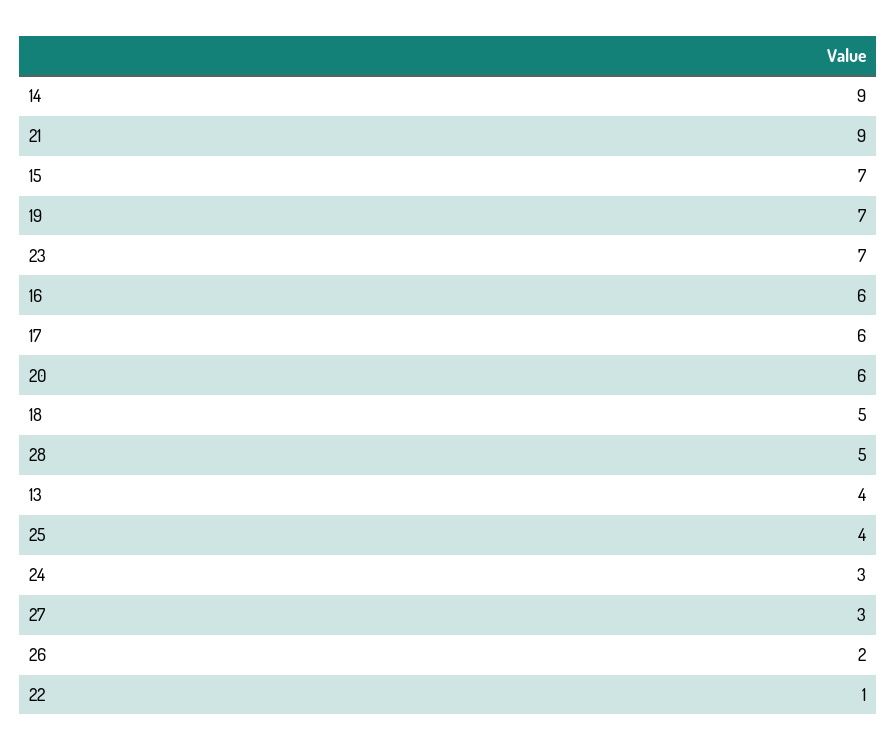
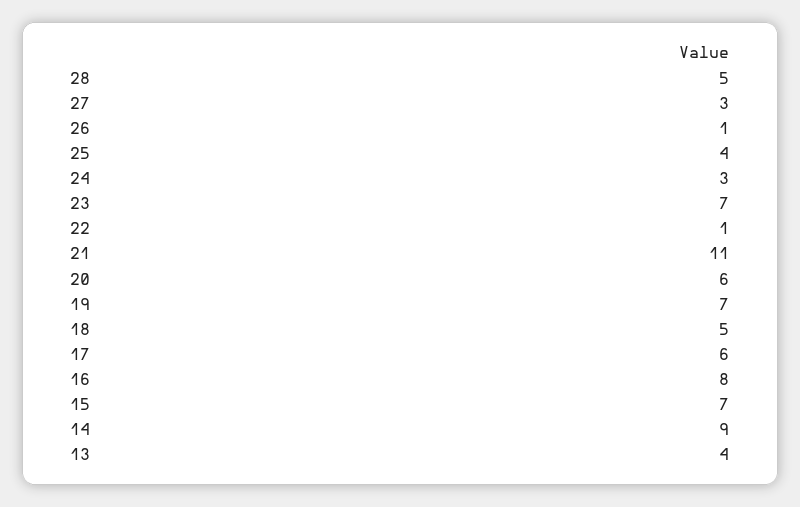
21: 9 -> 11
16: 6 -> 8
26: 2 -> 1

